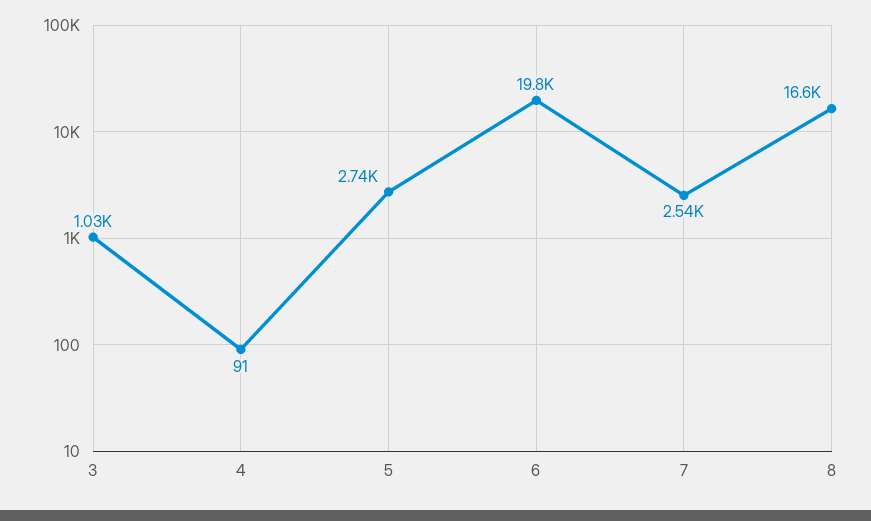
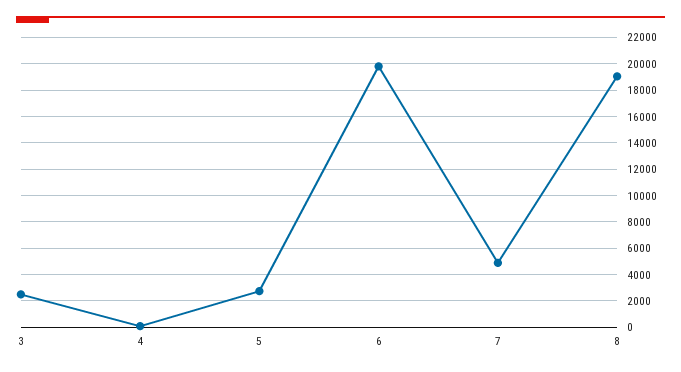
3: 1030 -> 2500
7: 2540 -> 5000
8: 16600 -> 19000

